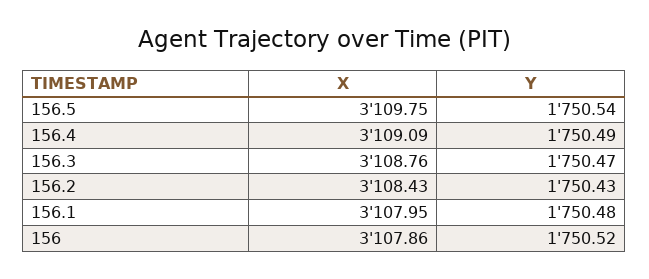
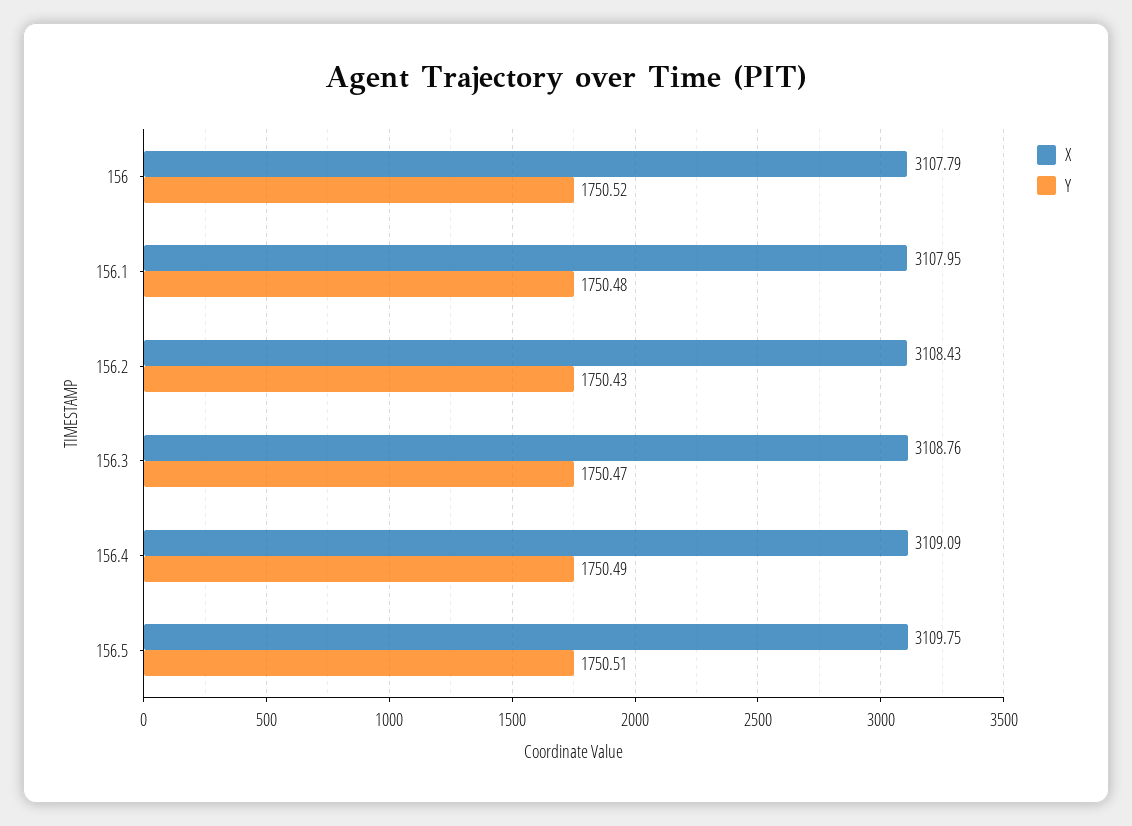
Y, 156.5: 1750.54 -> 1750.51
X, 156: 3107.86 -> 3107.79

